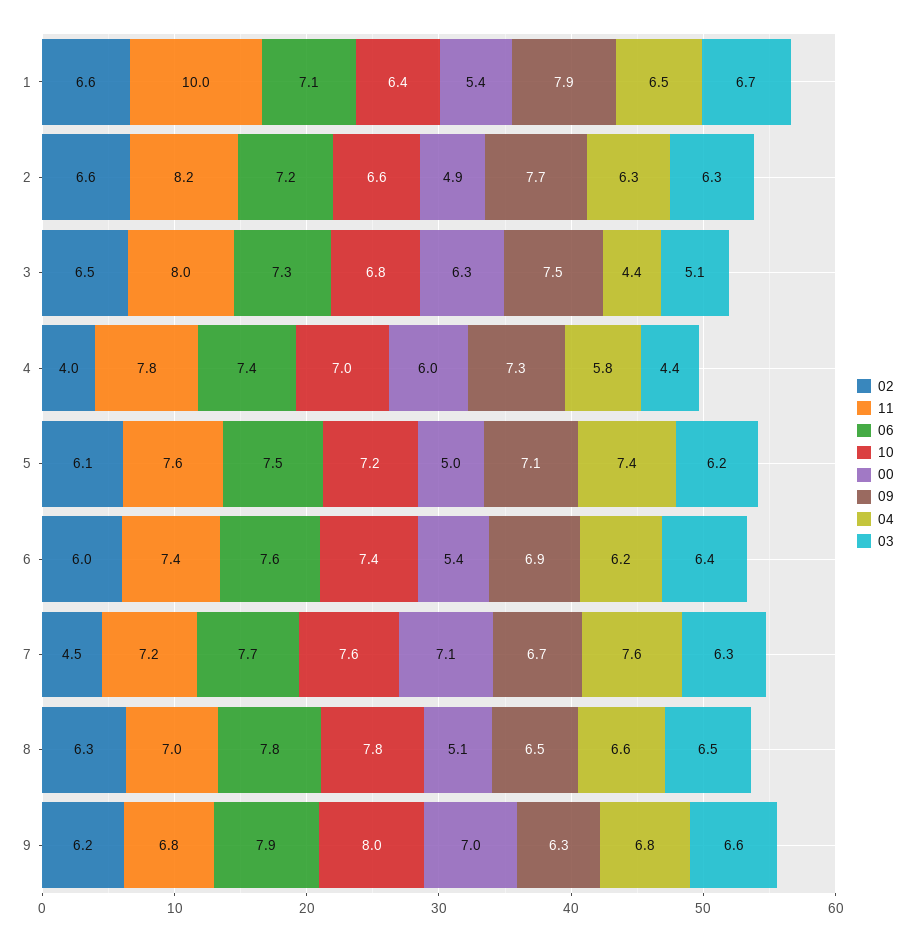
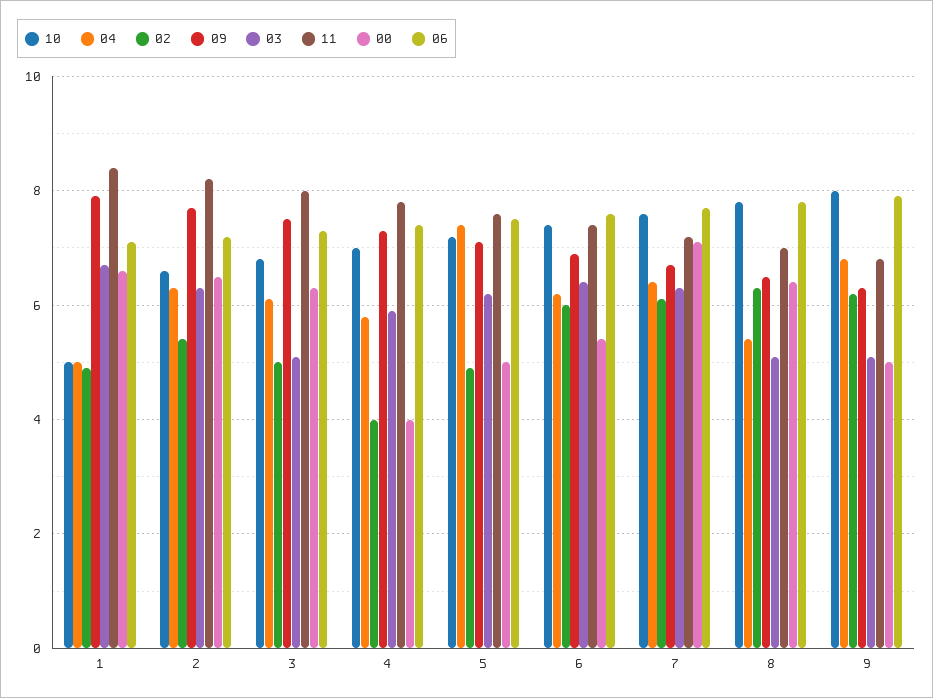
02, 1: 6.6 -> 5
11, 1: 10 -> 8.5
10, 1: 6.4 -> 5
00, 1: 5.4 -> 6.5
04, 1: 6.5 -> 5
02, 2: 6.6 -> 5.5
00, 2: 4.9 -> 6.5
02, 3: 6.5 -> 5
04, 3: 4.4 -> 6
00, 4: 6 -> 4
03, 4: 4.4 -> 6
02, 5: 6.1 -> 5
02, 7: 4.5 -> 6
04, 7: 7.6 -> 6.5
00, 8: 5.1 -> 6.5
04, 8: 6.6 -> 5.5
03, 8: 6.5 -> 5
00, 9: 7 -> 5
03, 9: 6.6 -> 5

